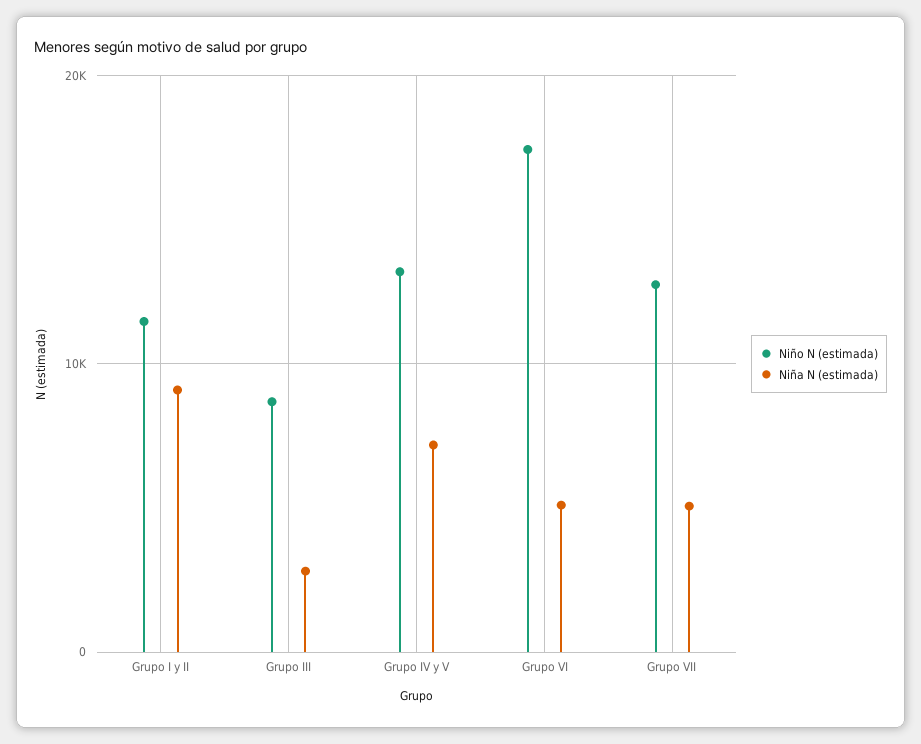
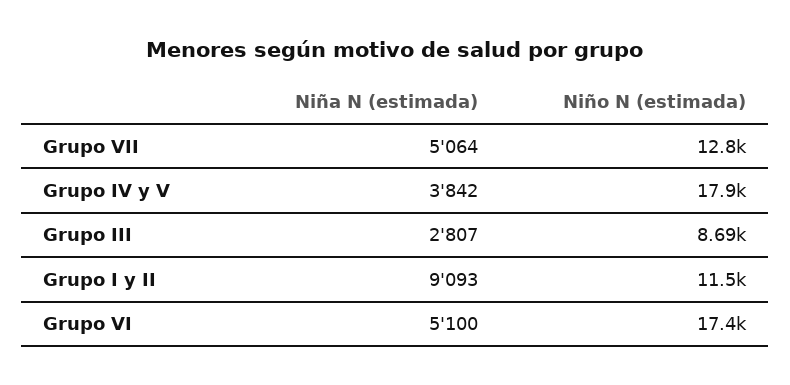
Niño N (estimada), Grupo IV y V: 13000 -> 17900
Niña N (estimada), Grupo IV y V: 7000 -> 3842

